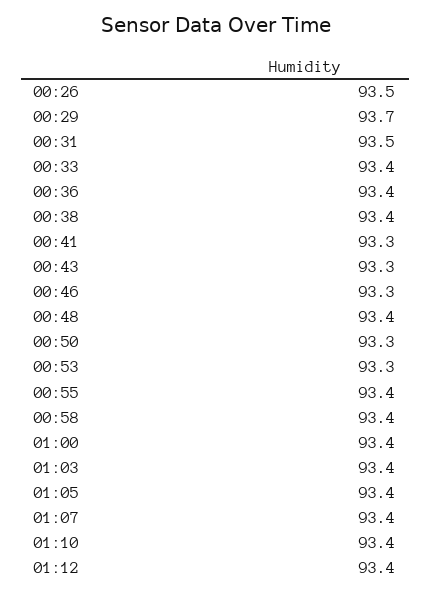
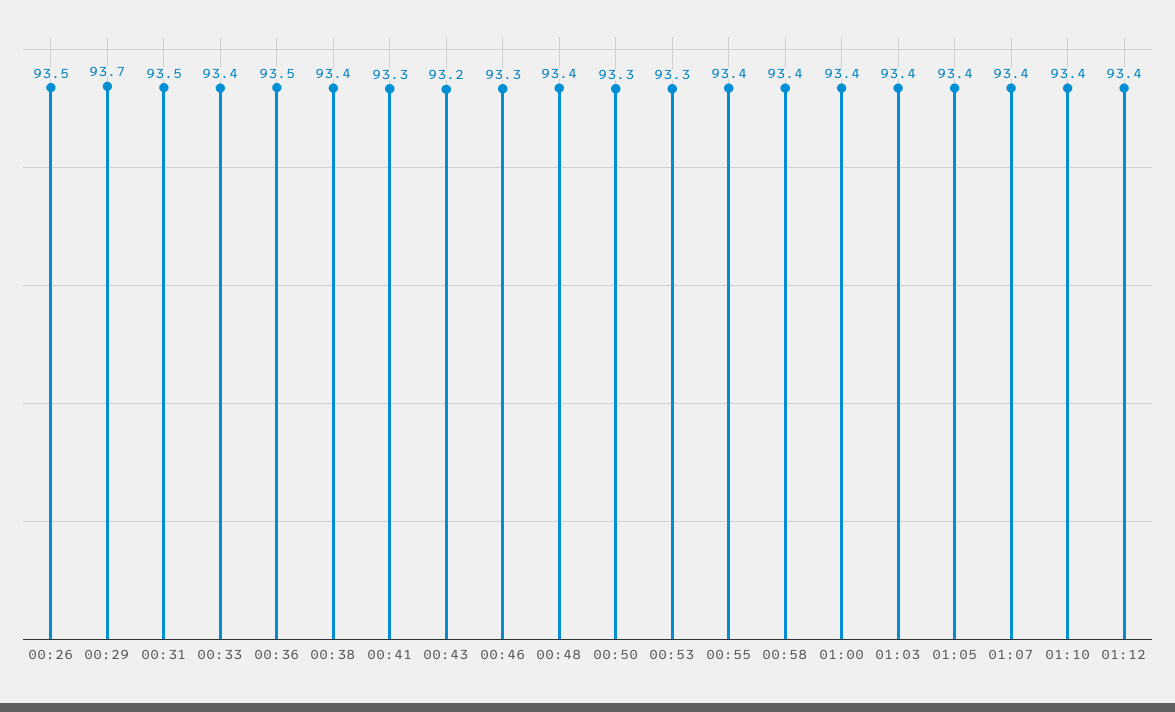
00:36: 93.4 -> 93.5
00:43: 93.3 -> 93.2

